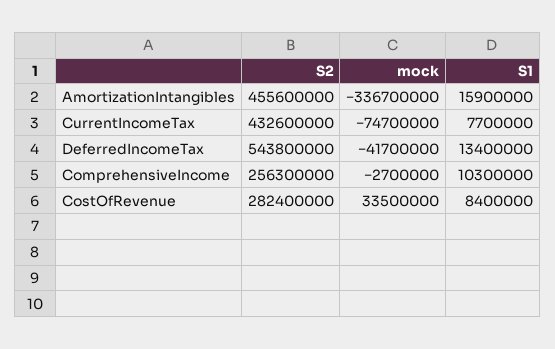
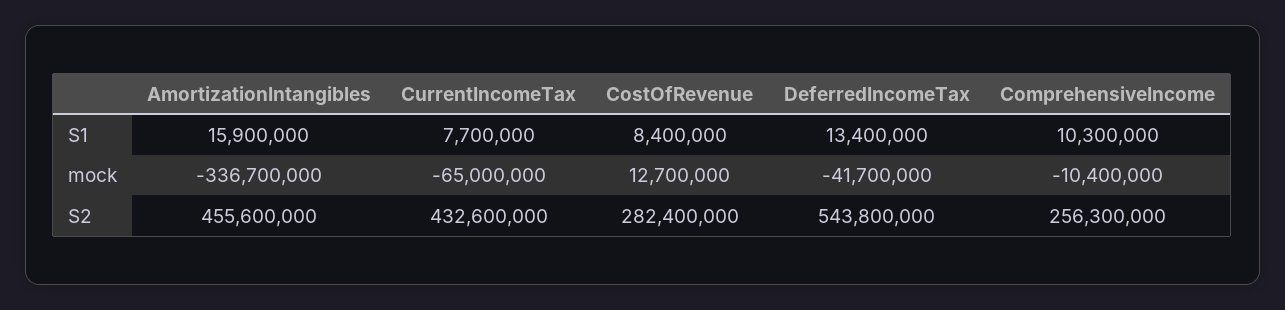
mock, CurrentIncomeTax: -74700000 -> -65000000
mock, ComprehensiveIncome: -2700000 -> -10400000
mock, CostOfRevenue: 33500000 -> 12700000

